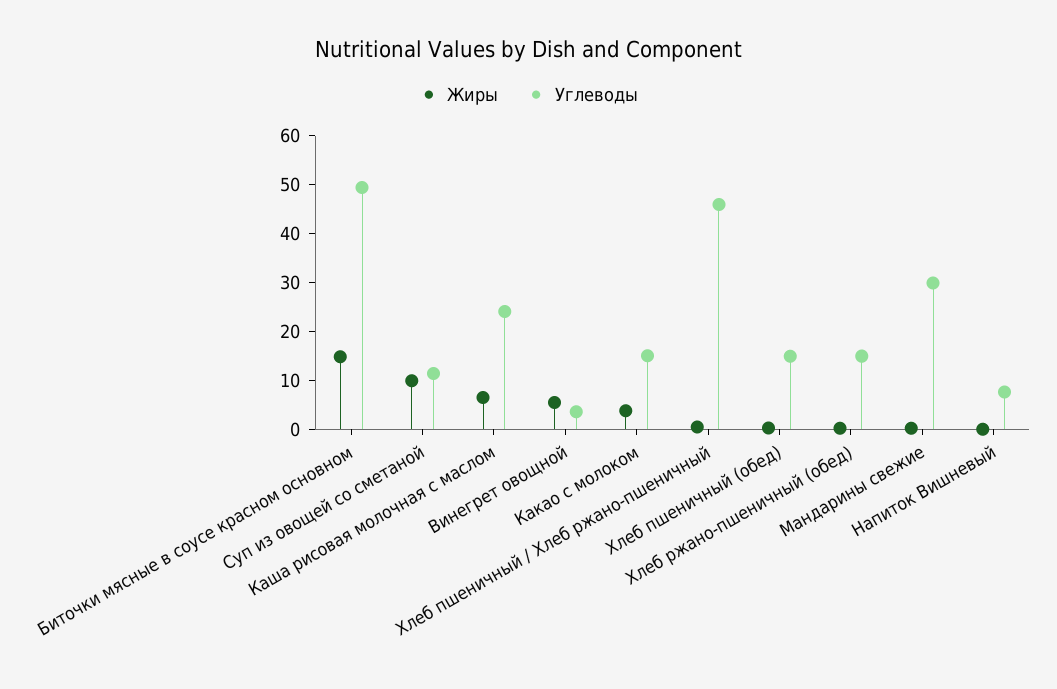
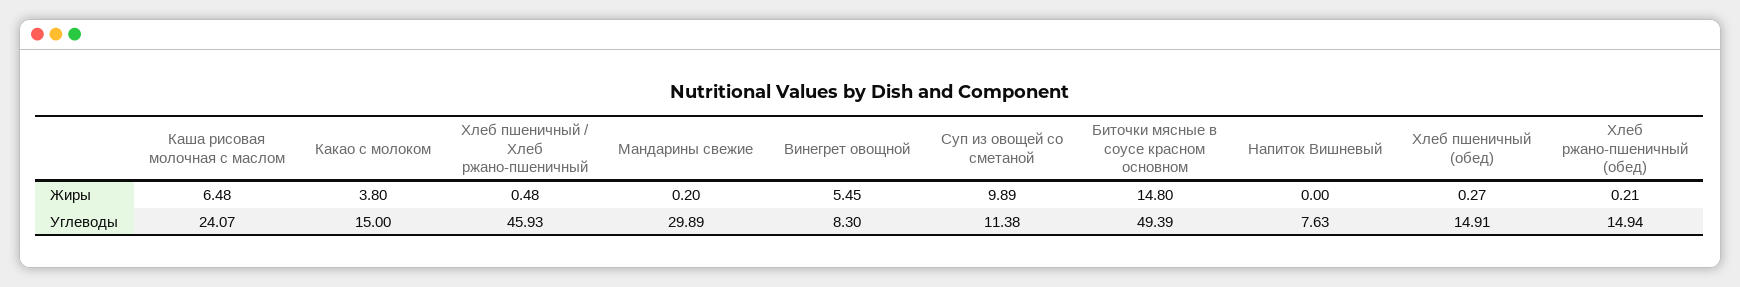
Углеводы, Винегрет овощной: 4 -> 8.3

